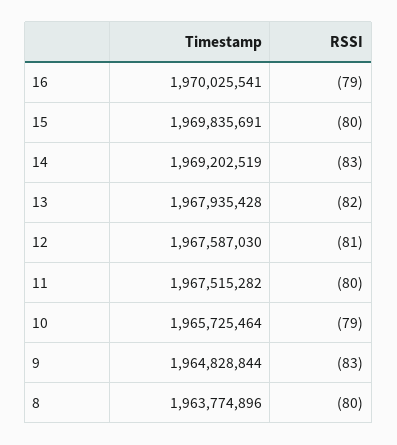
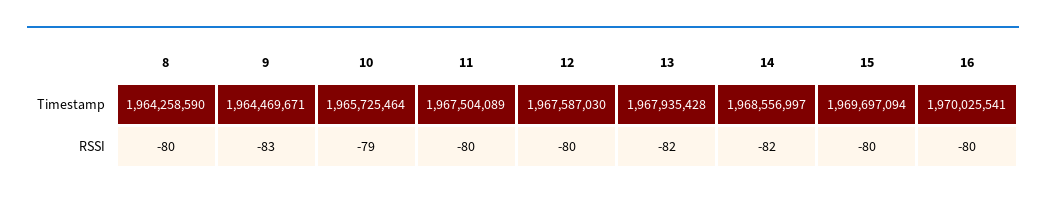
RSSI, 16: -79 -> -80
Timestamp, 15: 1969835691 -> 1969697094
Timestamp, 14: 1969202519 -> 1968556997
RSSI, 14: -83 -> -82
RSSI, 12: -81 -> -80
Timestamp, 11: 1967515282 -> 1967504089
Timestamp, 9: 1964828844 -> 1964469671
Timestamp, 8: 1963774896 -> 1964258590

